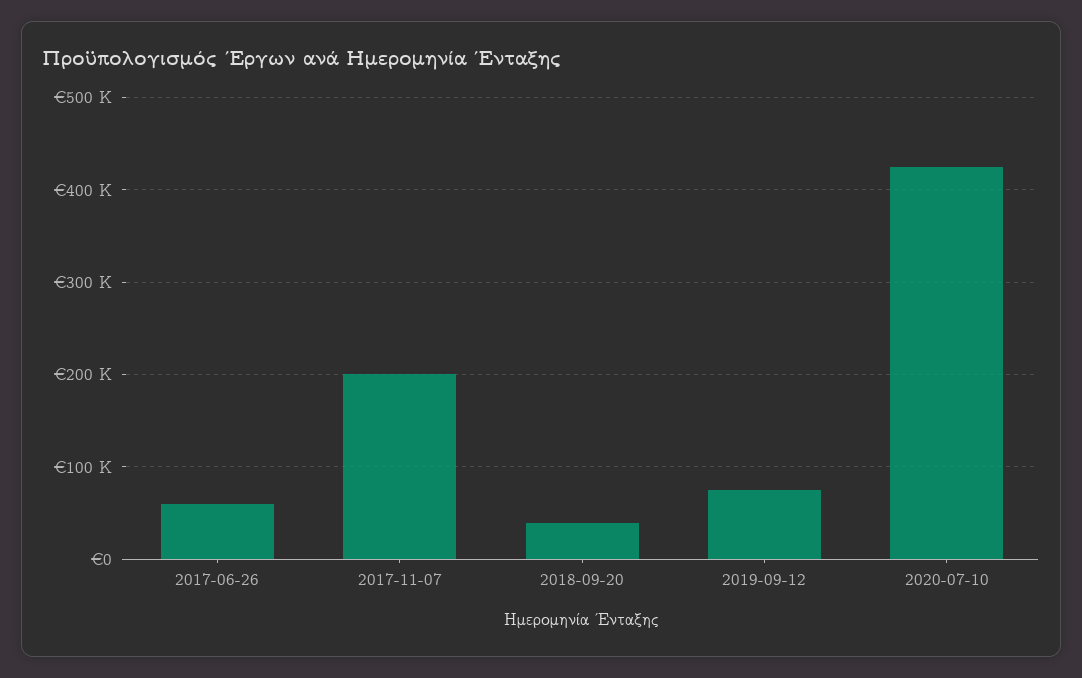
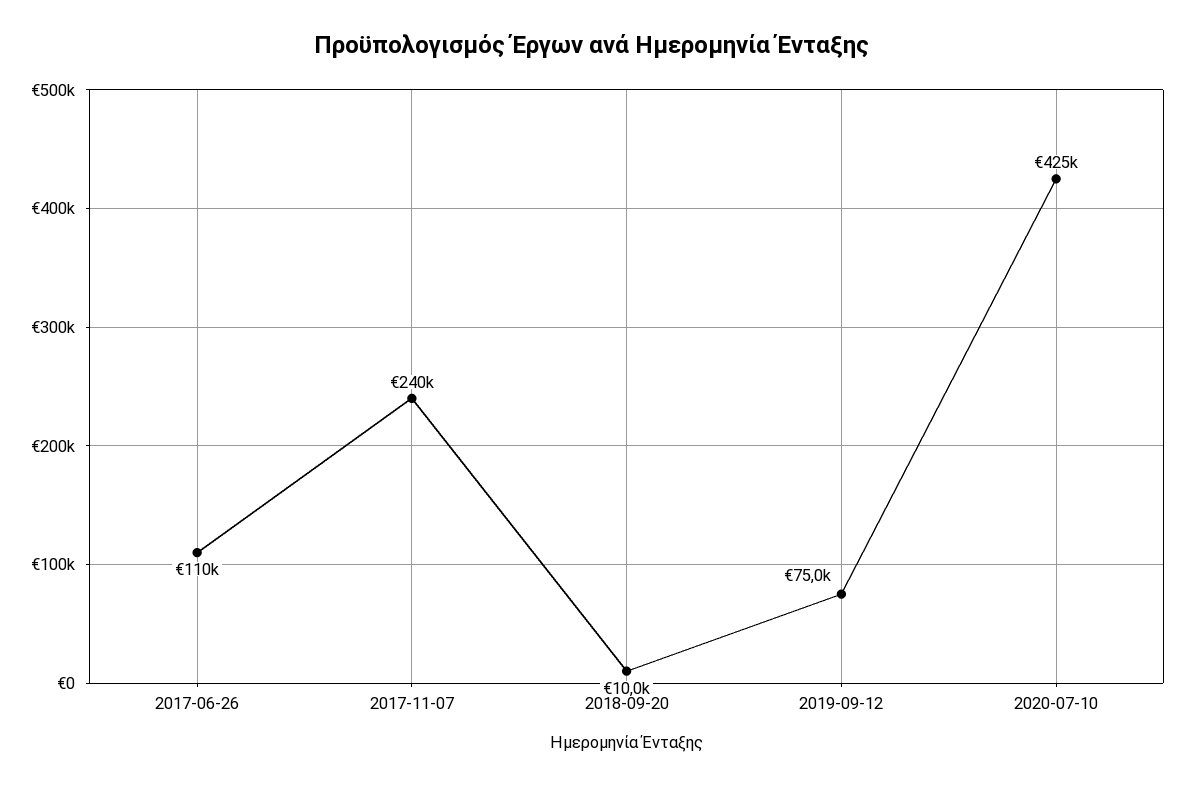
2017-06-26: 60000 -> 110000
2017-11-07: 200000 -> 240000
2018-09-20: 40000 -> 10000

